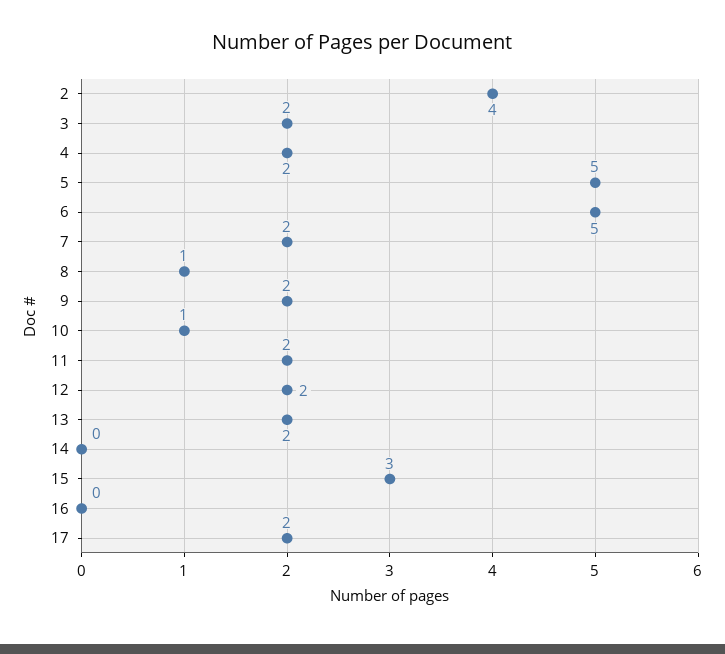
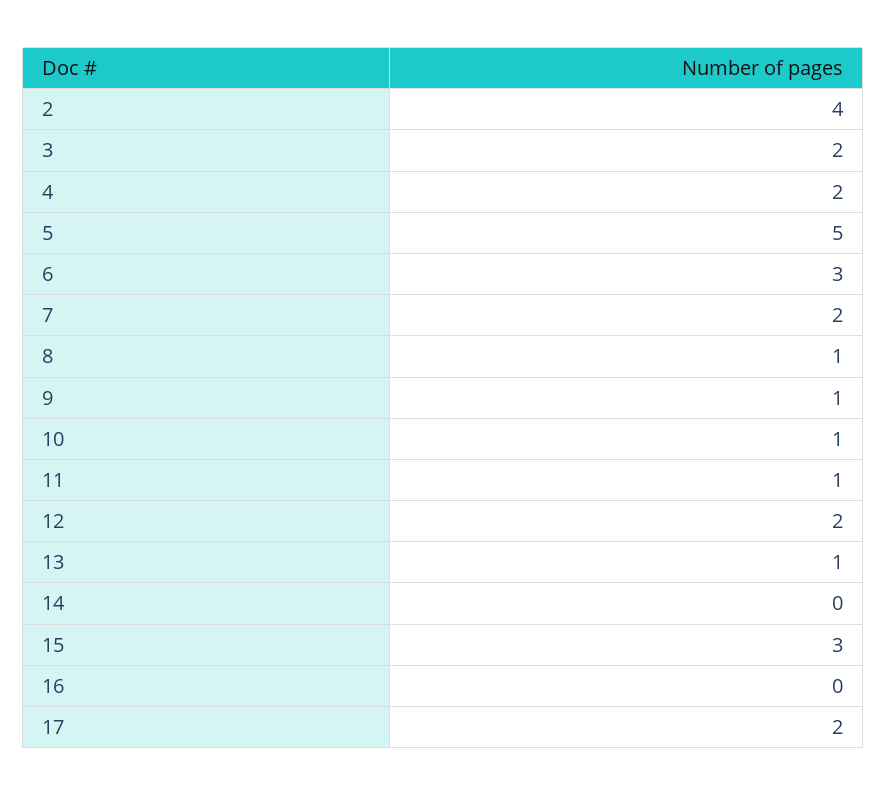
6: 5 -> 3
9: 2 -> 1
11: 2 -> 1
13: 2 -> 1

